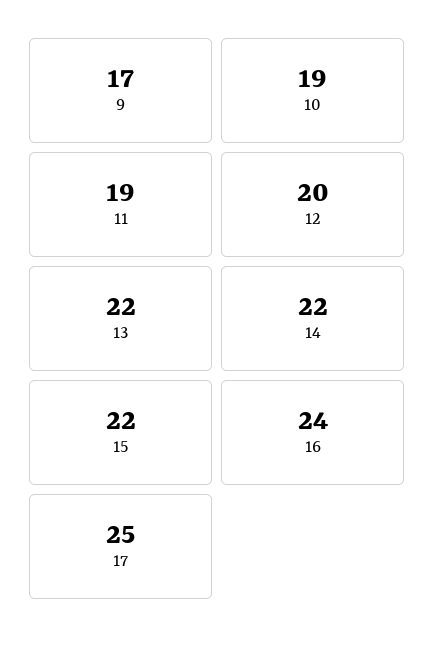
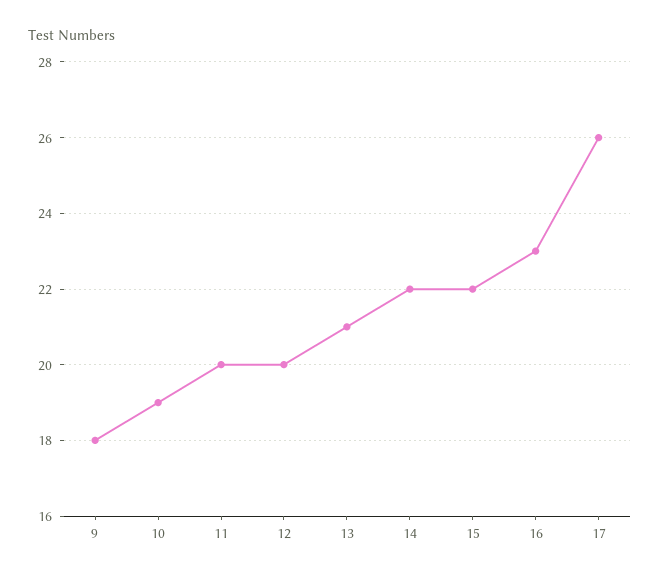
9: 17 -> 18
11: 19 -> 20
13: 22 -> 21
16: 24 -> 23
17: 25 -> 26

